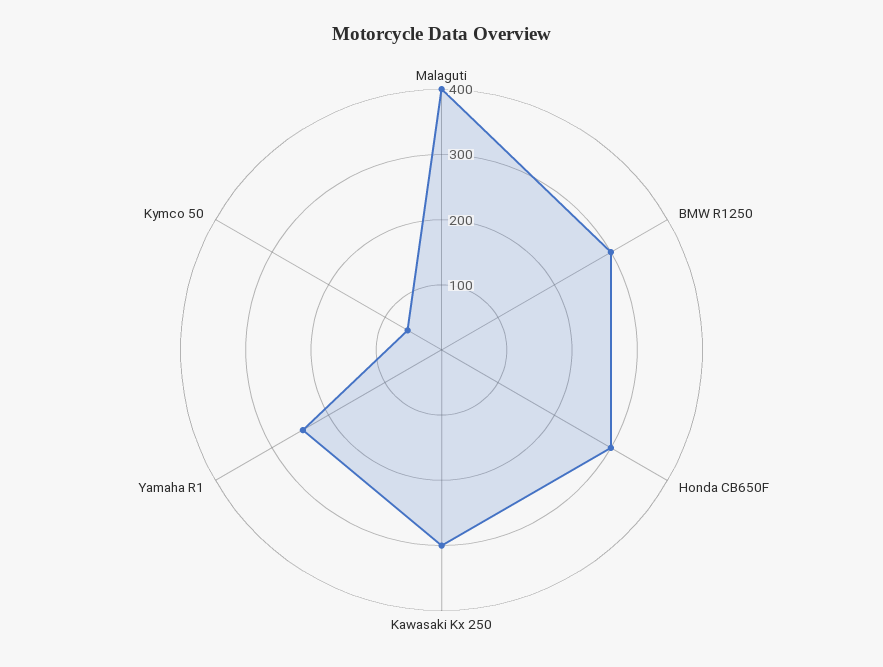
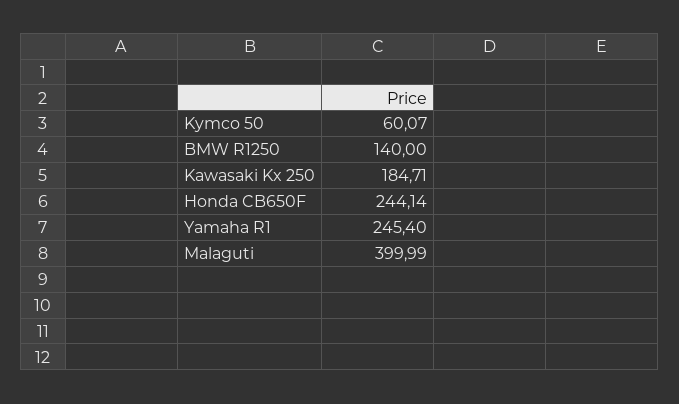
BMW R1250: 300 -> 140
Honda CB650F: 300 -> 244.14
Kawasaki Kx 250: 300 -> 184.71

